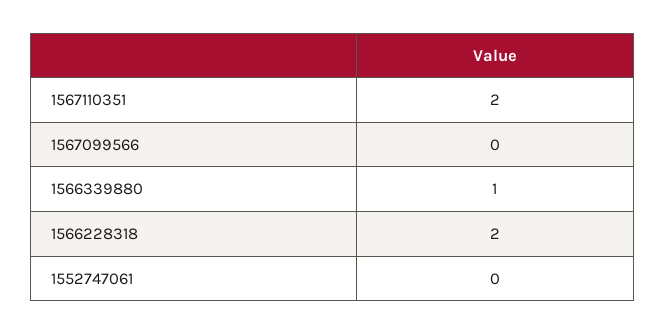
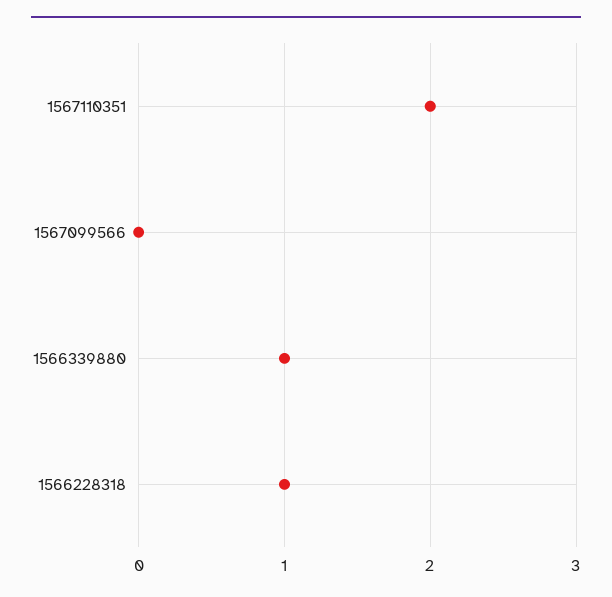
1566228318: 2 -> 1
1552747061: 0 -> none

